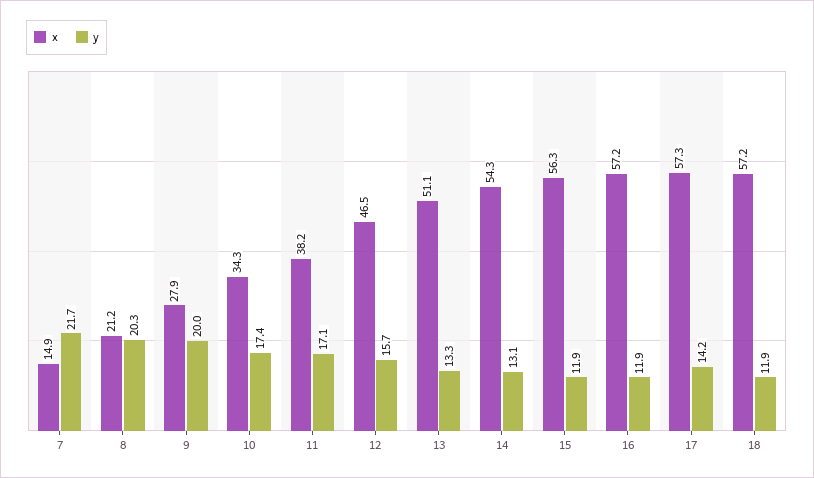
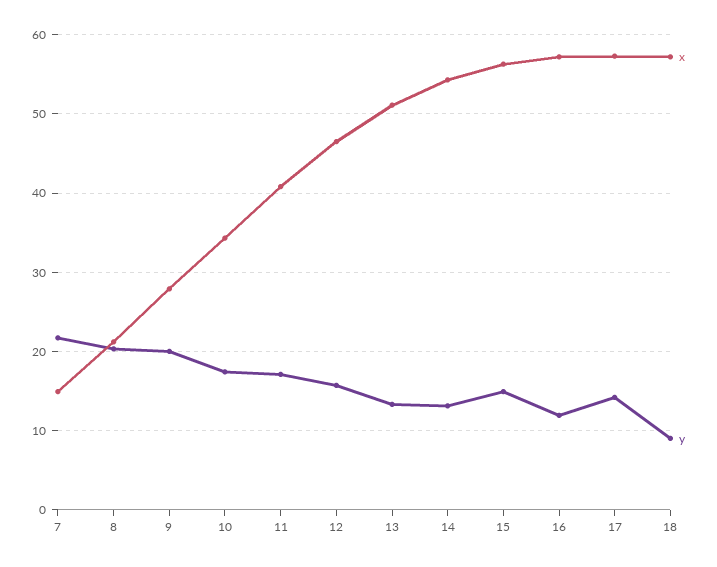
x, 11: 38.2 -> 41
y, 15: 11.9 -> 15
y, 18: 11.9 -> 9

